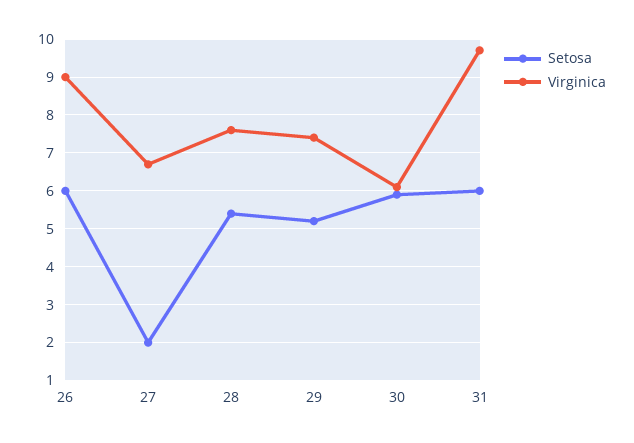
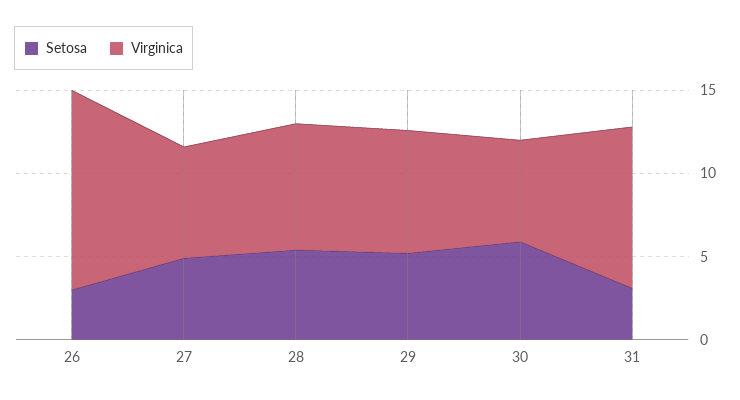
Setosa, 26: 6 -> 3
Virginica, 26: 9 -> 12
Setosa, 27: 2 -> 5
Setosa, 31: 6 -> 3

